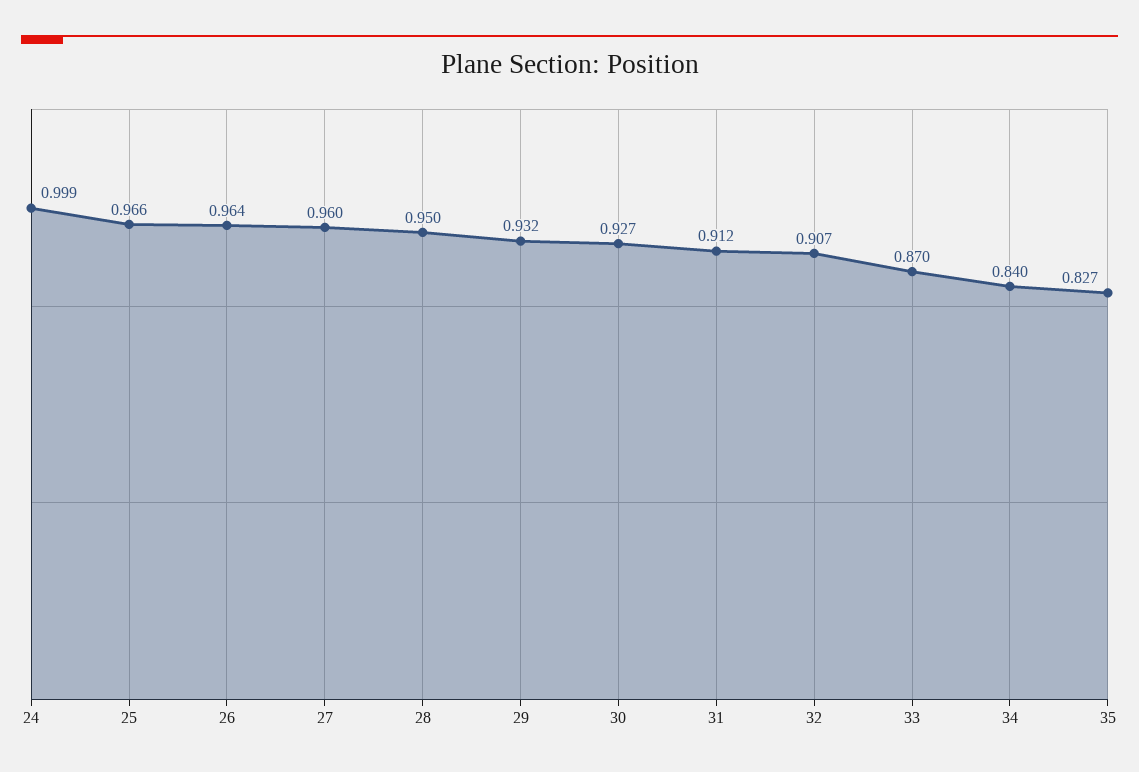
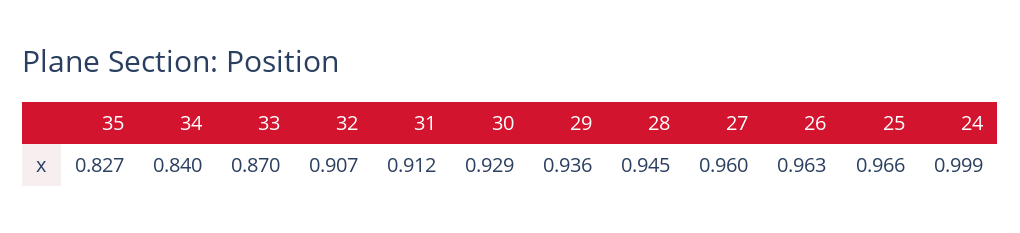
26: 0.964 -> 0.963
28: 0.95 -> 0.945
29: 0.932 -> 0.936
30: 0.927 -> 0.929

